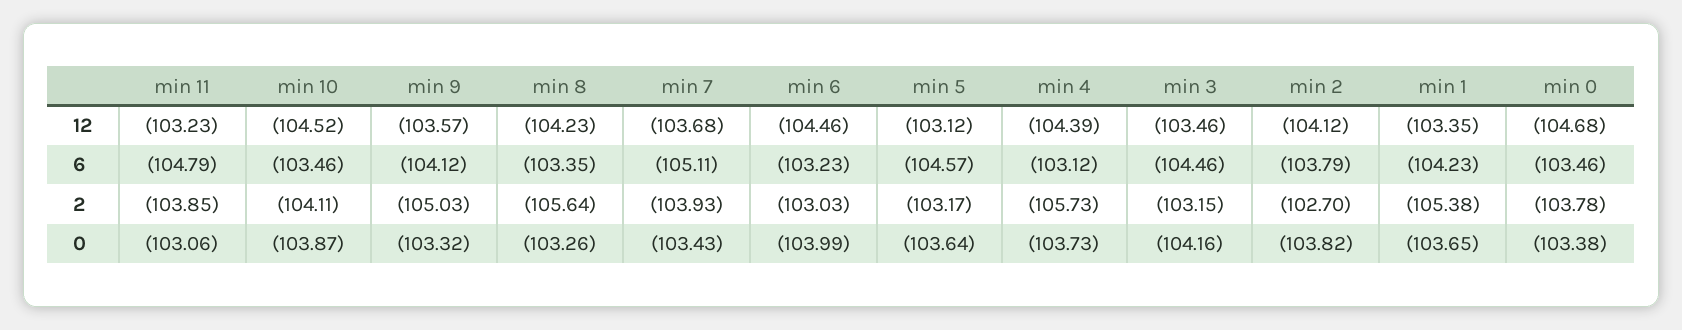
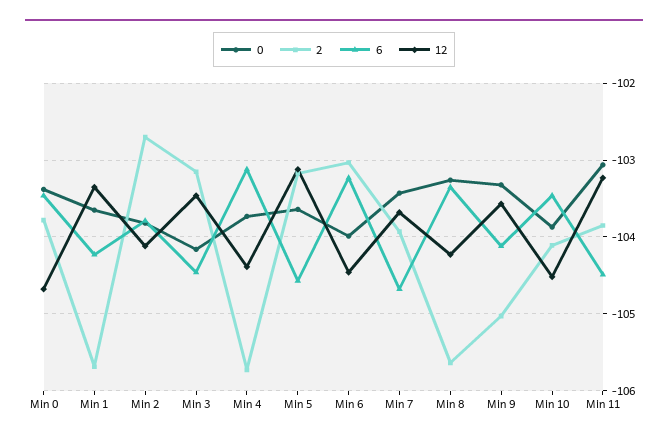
6, min 11: -104.79 -> -104.5
6, min 7: -105.11 -> -104.7
2, min 1: -105.38 -> -105.7

